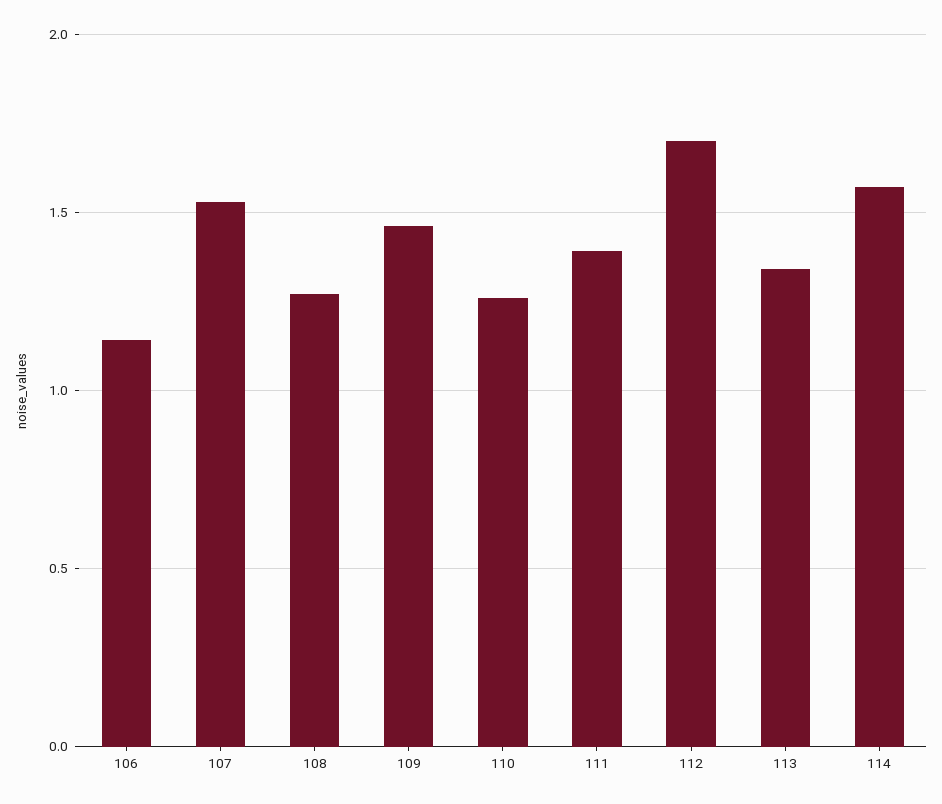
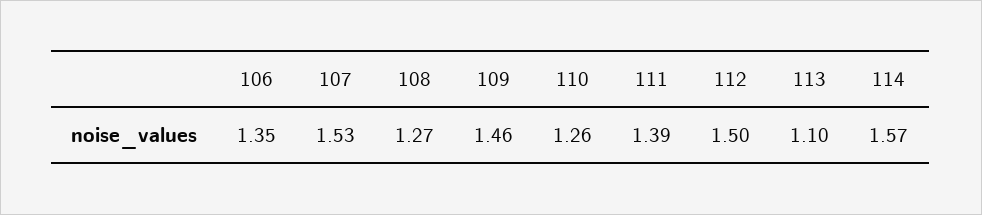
106: 1.15 -> 1.35
112: 1.7 -> 1.5
113: 1.35 -> 1.1

